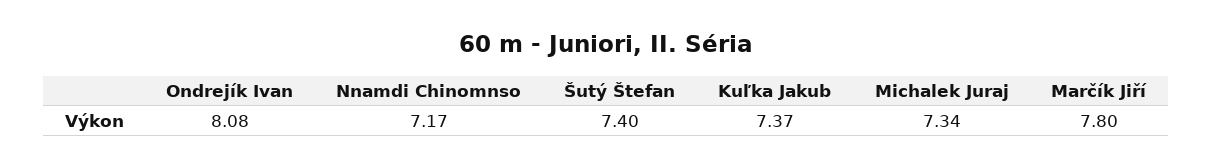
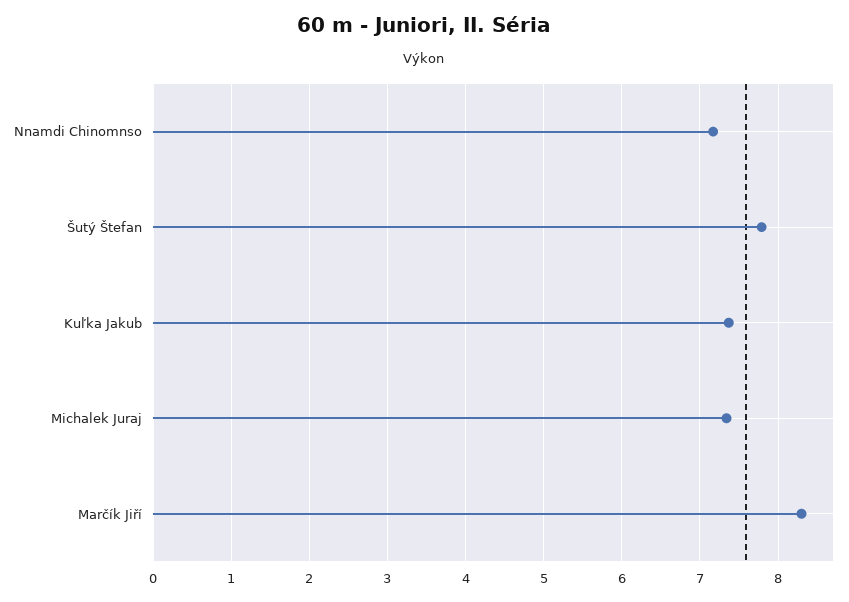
Ondrejík Ivan: 8.08 -> none
Šutý Štefan: 7.4 -> 7.8
Marčík Jiří: 7.8 -> 8.3

